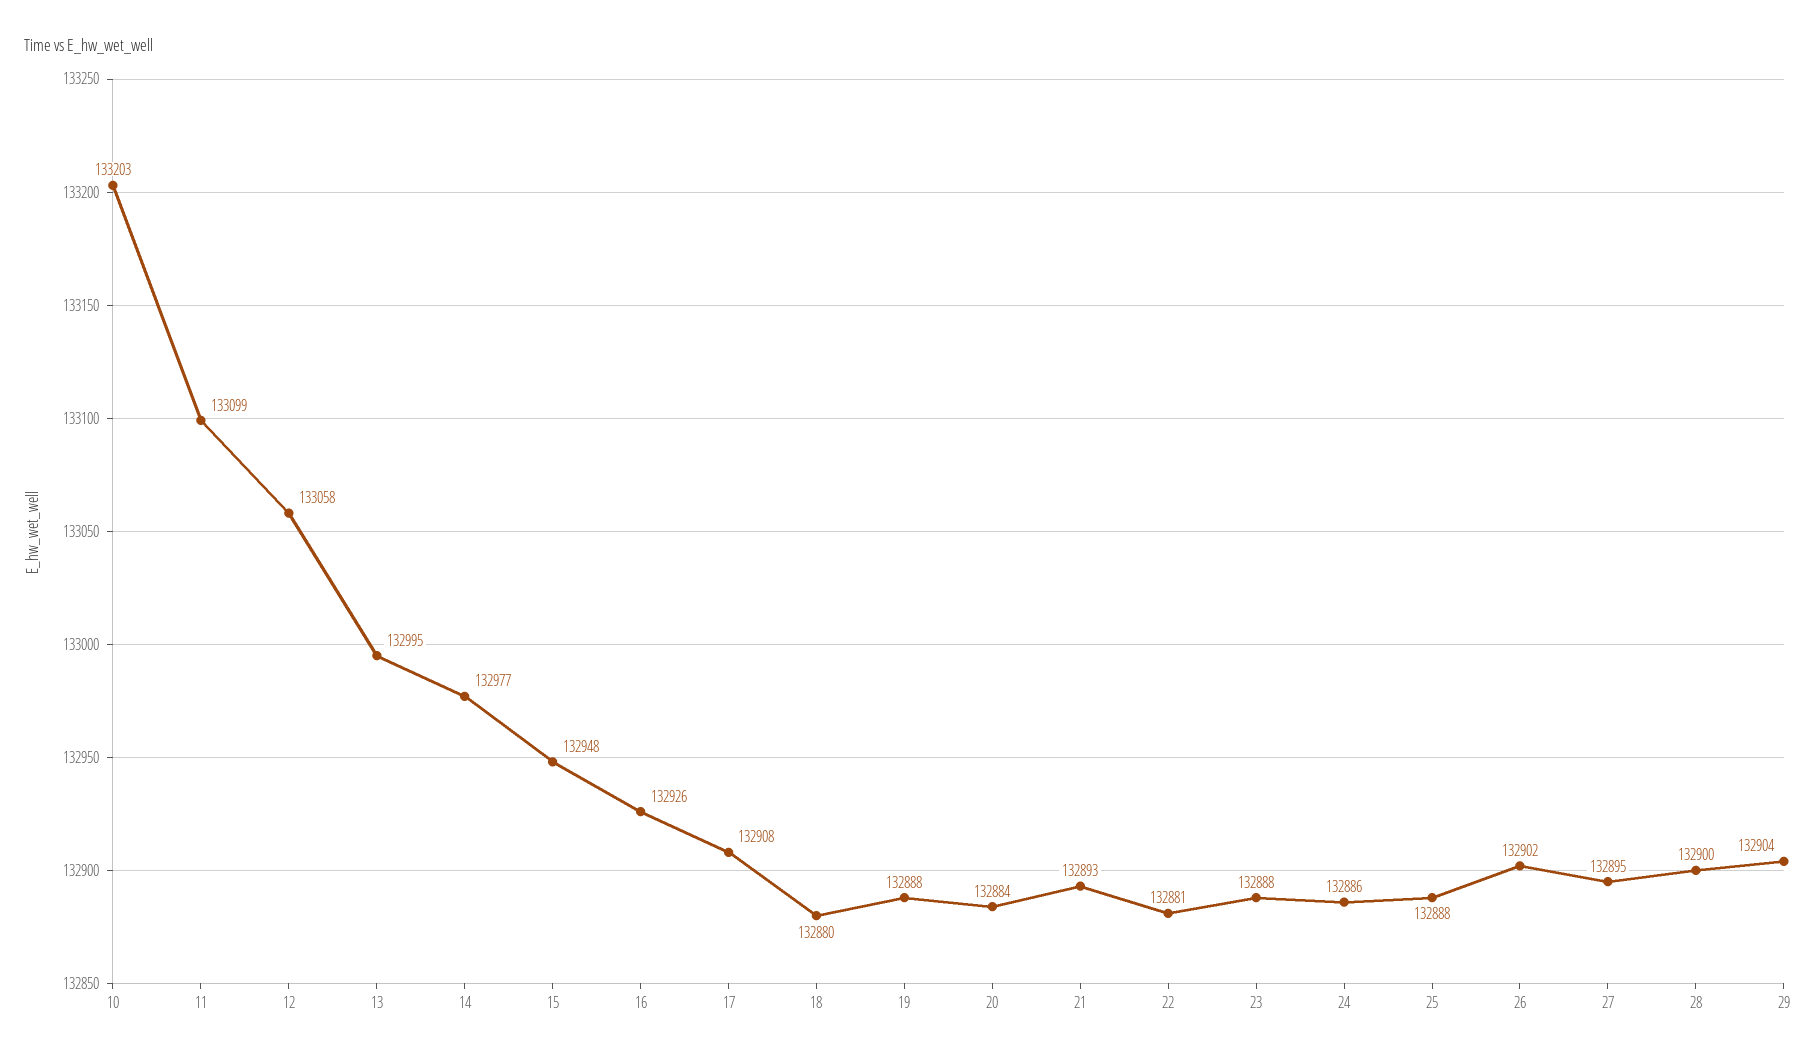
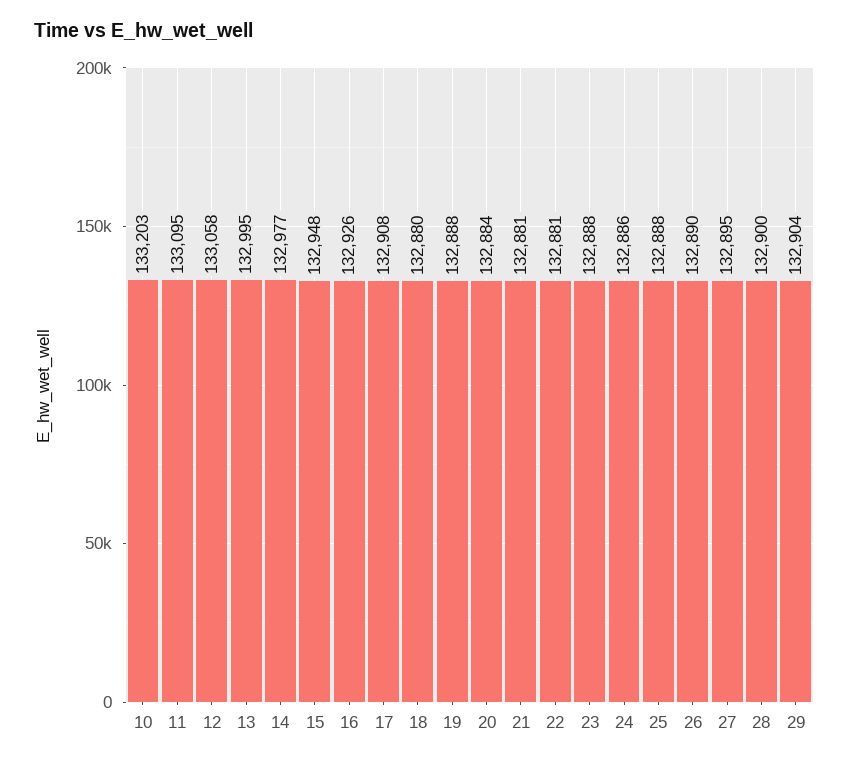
11: 133099 -> 133095
21: 132893 -> 132881
26: 132902 -> 132890

